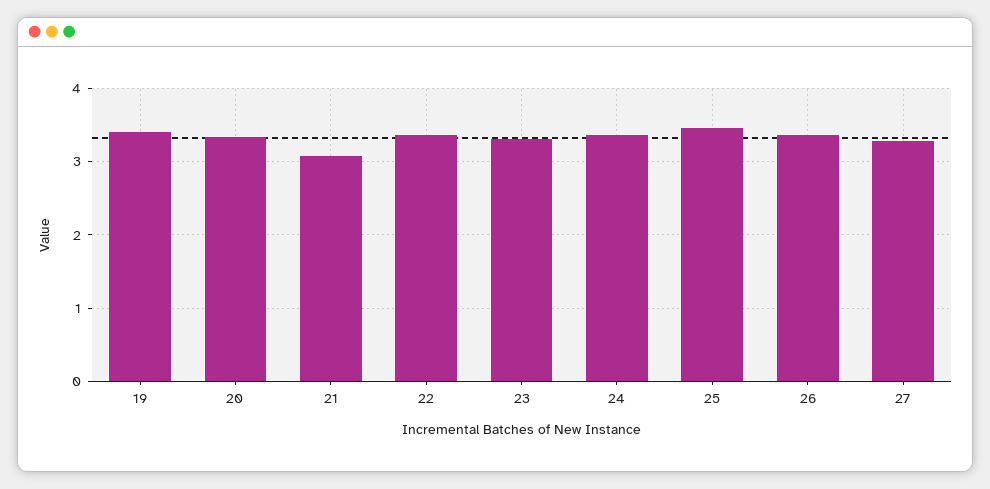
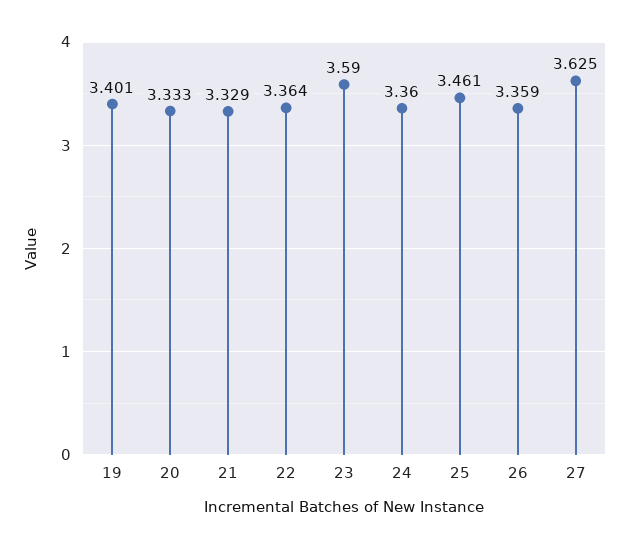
21: 3.1 -> 3.329
23: 3.3 -> 3.59
27: 3.3 -> 3.625

